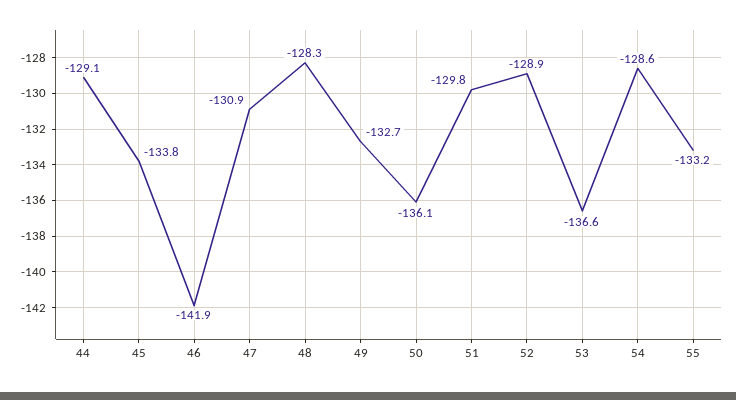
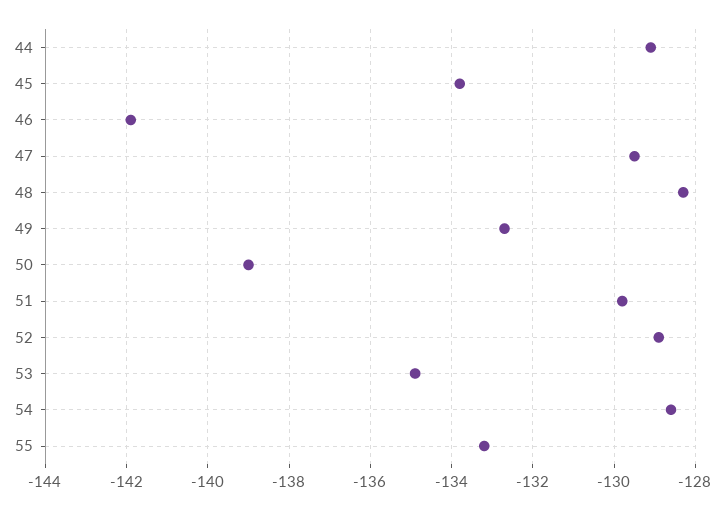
47: -130.9 -> -129.5
50: -136.1 -> -139
53: -136.6 -> -135

